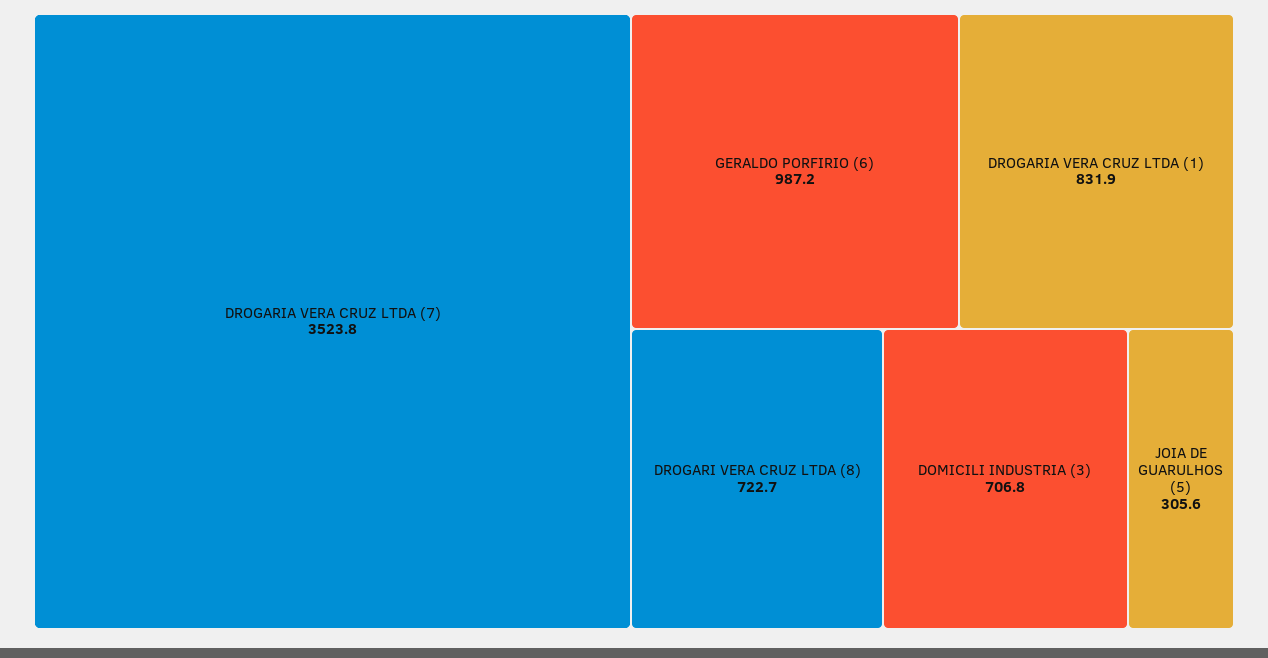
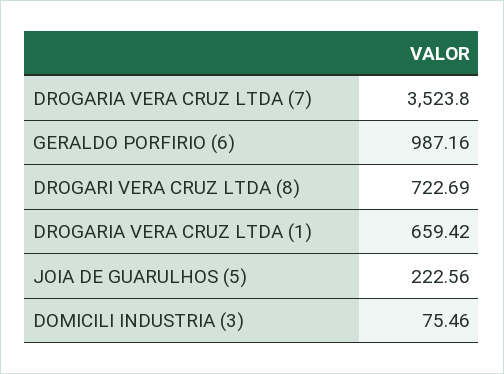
DROGARIA VERA CRUZ LTDA (1): 831.9 -> 659.42
DOMICILI INDUSTRIA (3): 706.8 -> 75.46
JOIA DE GUARULHOS (5): 305.6 -> 222.56

